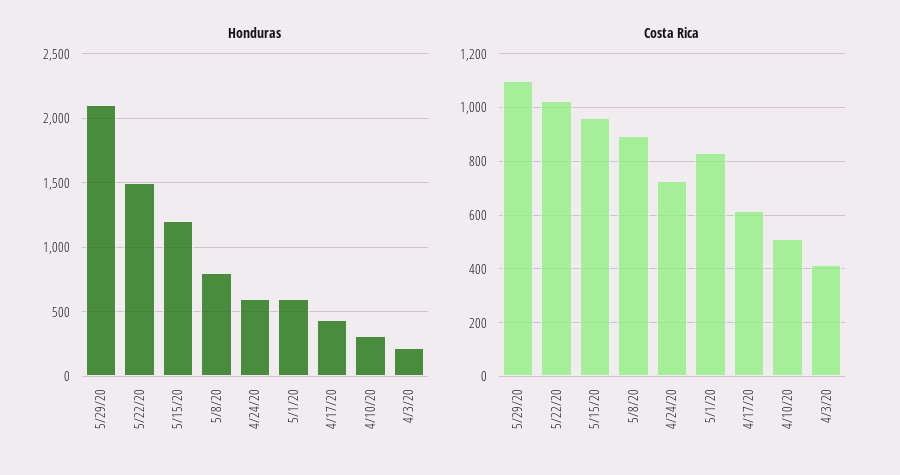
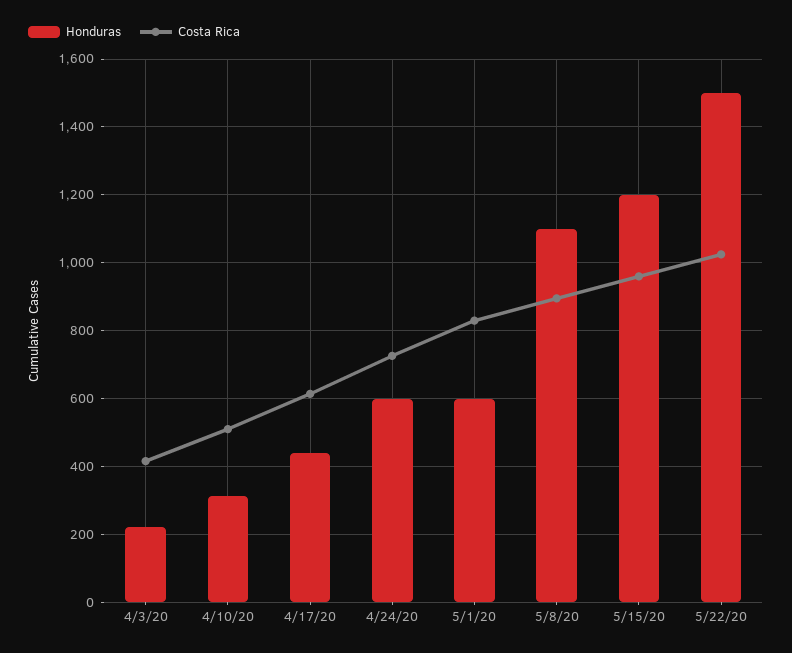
Honduras, 5/29/20: 2100 -> none
Honduras, 5/8/20: 800 -> 1100
Costa Rica, 5/29/20: 1100 -> none

